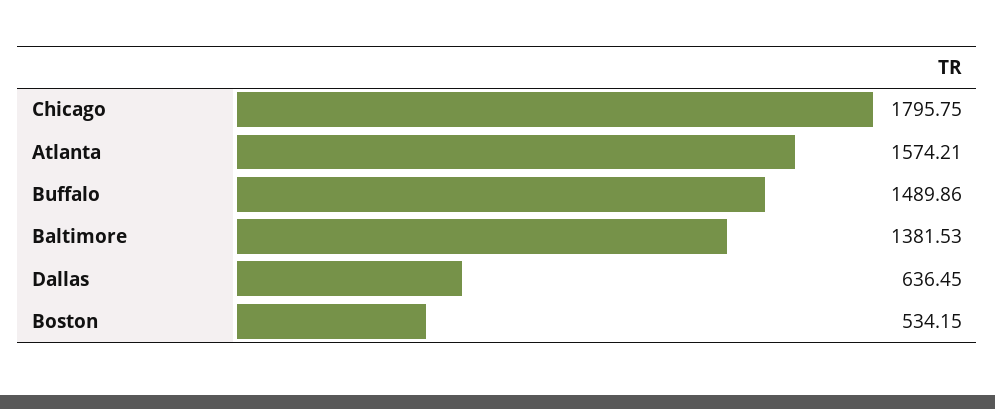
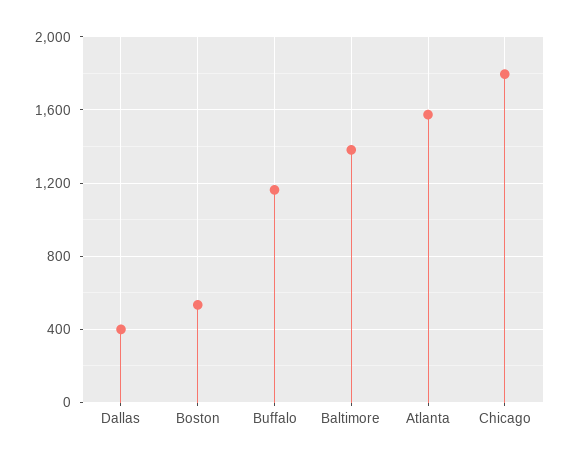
Buffalo: 1489.86 -> 1150
Dallas: 636.45 -> 400

